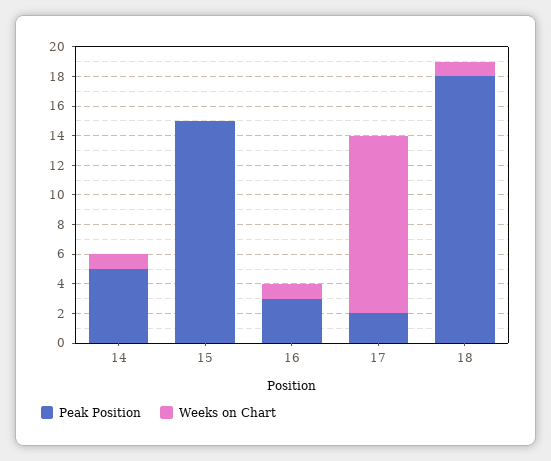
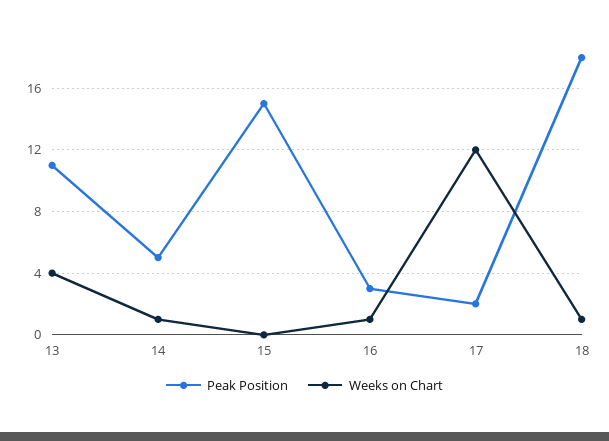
Peak Position, 13: none -> 11
Weeks on Chart, 13: none -> 4

